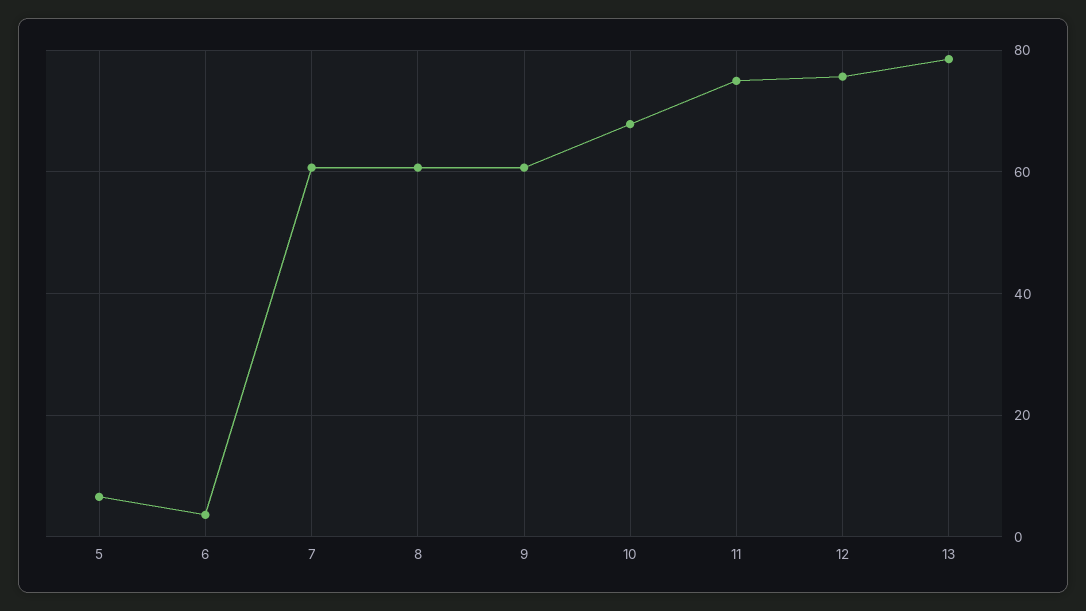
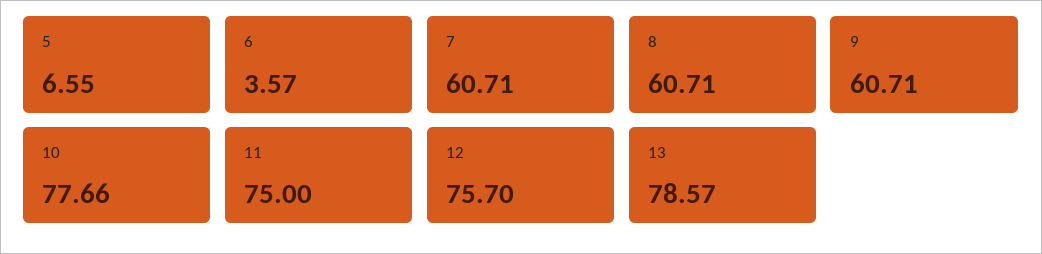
10: 68 -> 77.66

